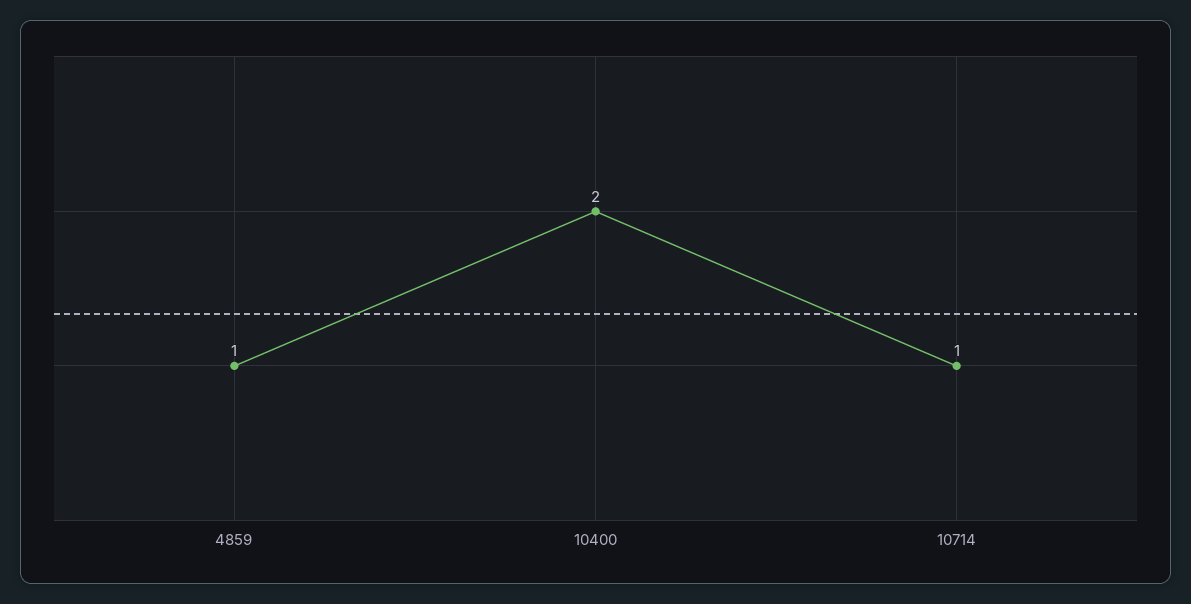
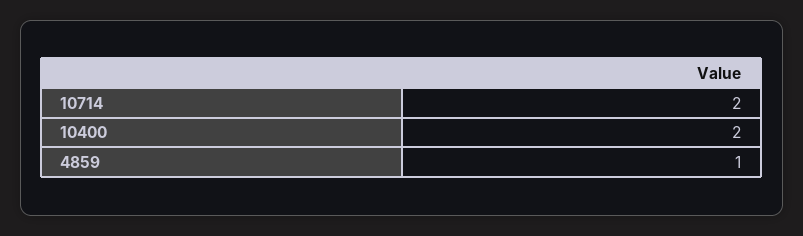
10714: 1 -> 2

